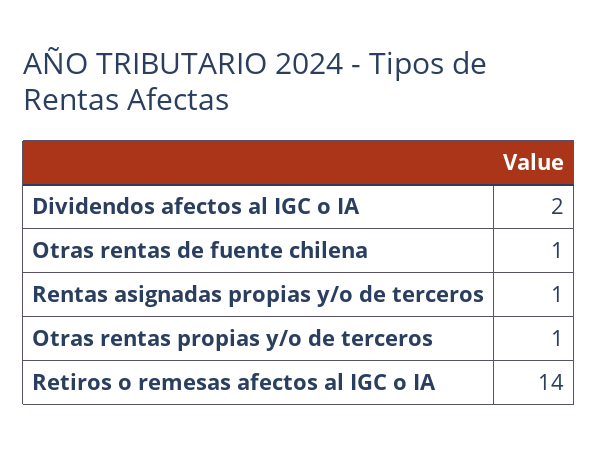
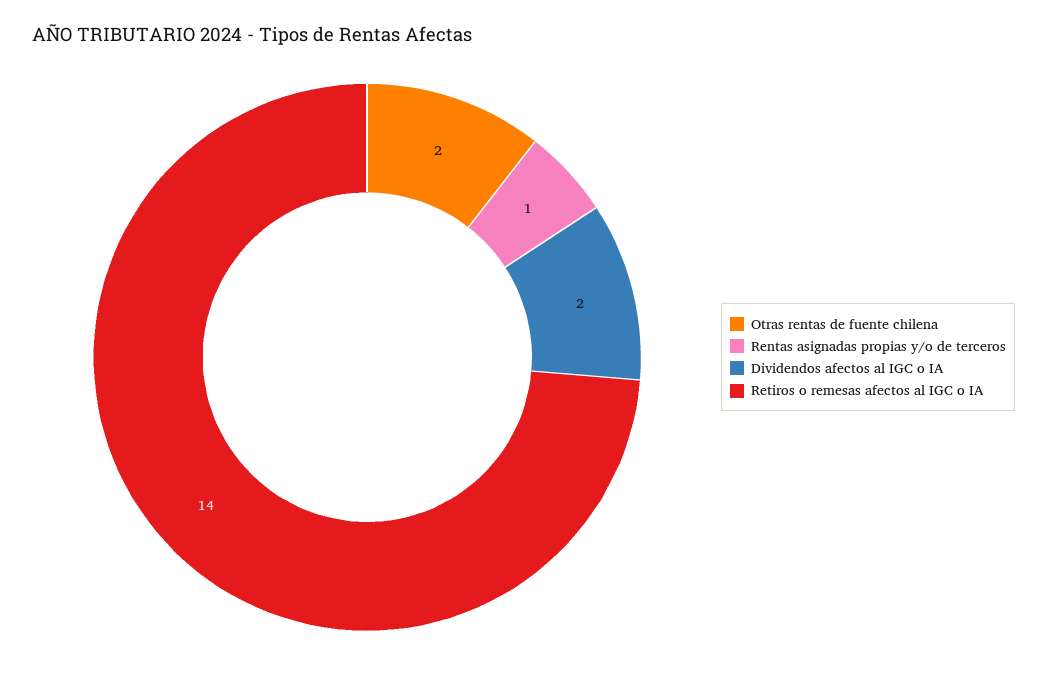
Otras rentas de fuente chilena: 1 -> 2
Otras rentas propias y/o de terceros: 1 -> none

